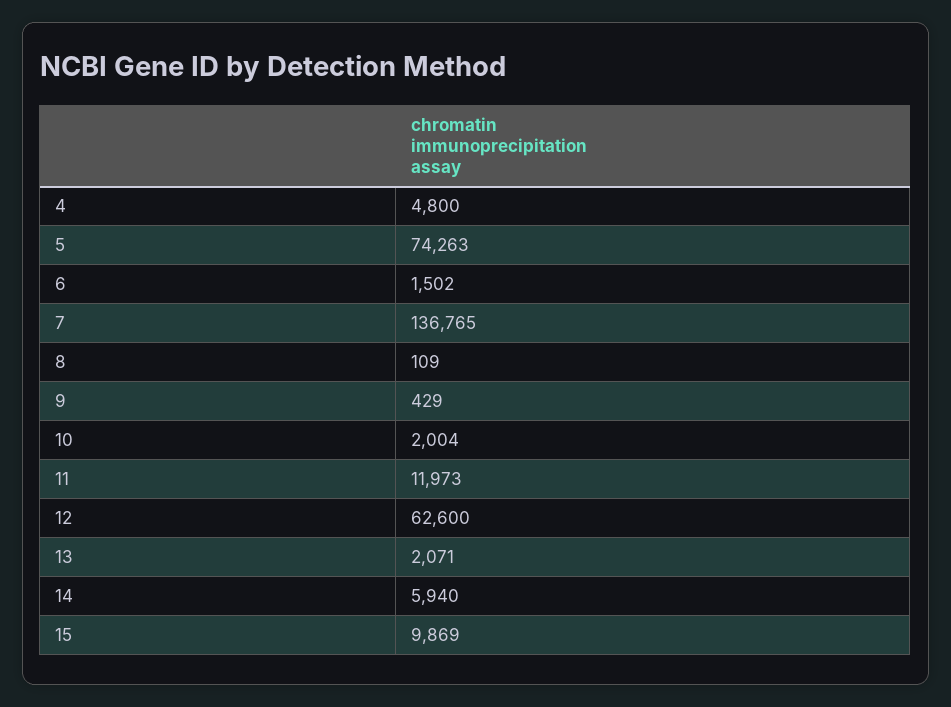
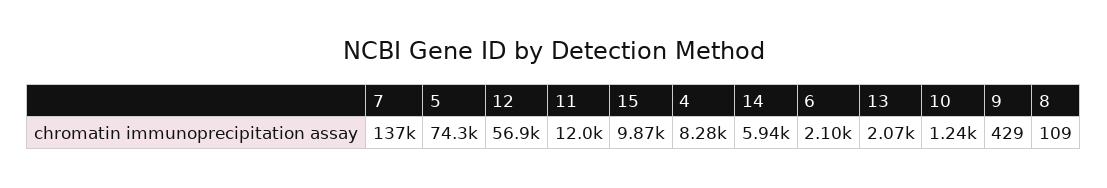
4: 4800 -> 8280
6: 1502 -> 2100
10: 2004 -> 1240
12: 62600 -> 56900

